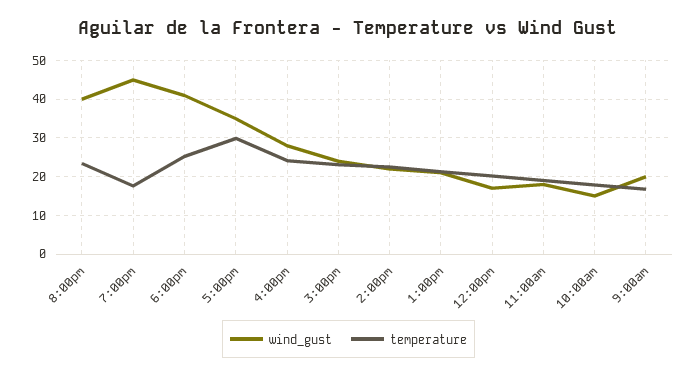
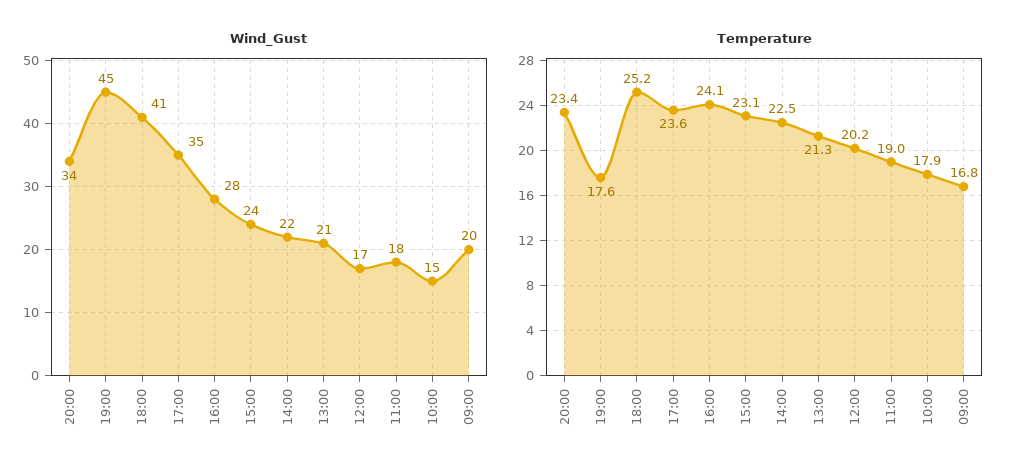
wind_gust, 8:00pm: 40 -> 34
temperature, 5:00pm: 30 -> 23.6

